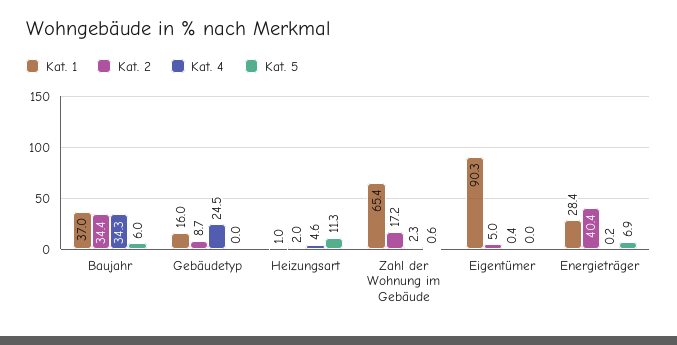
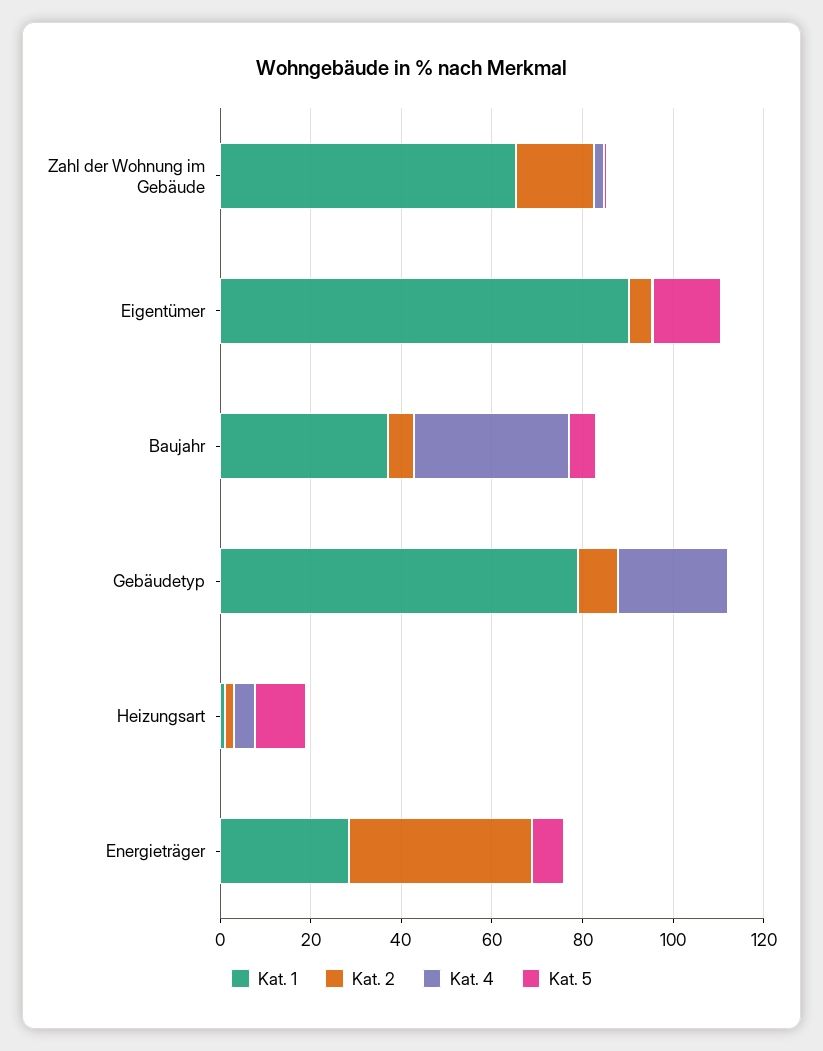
Kat. 2, Baujahr: 34.4 -> 5
Kat. 1, Gebäudetyp: 16 -> 80
Kat. 5, Eigentümer: 0 -> 15

